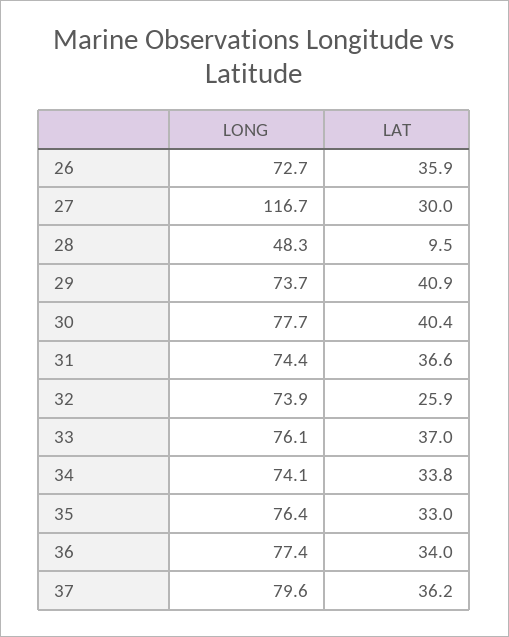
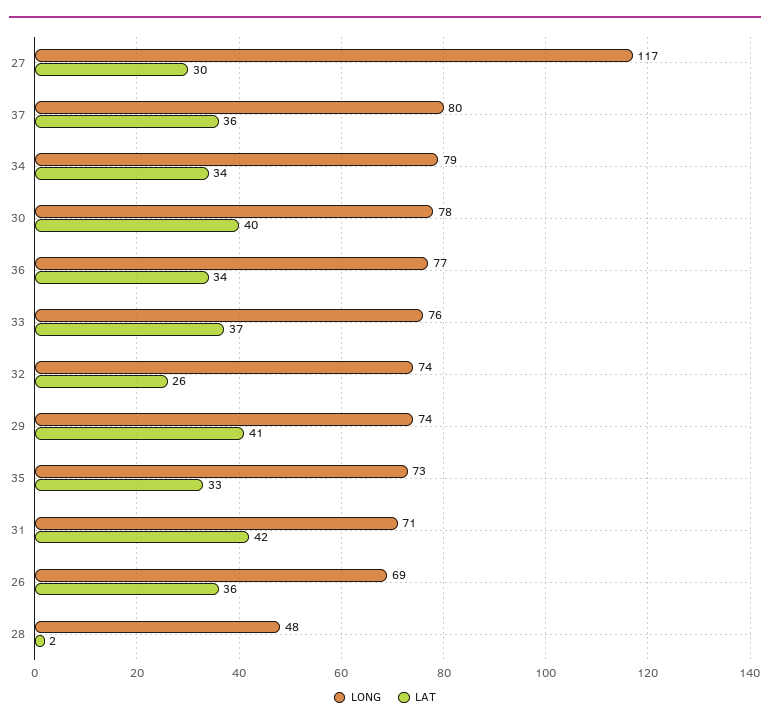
LONG, 26: 72.7 -> 69
LAT, 28: 9.5 -> 2
LONG, 31: 74.4 -> 71
LAT, 31: 36.6 -> 42
LONG, 34: 74.1 -> 79
LONG, 35: 76.4 -> 73

